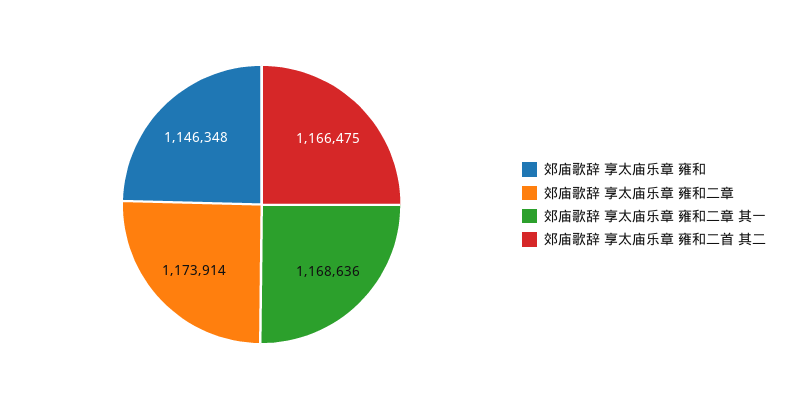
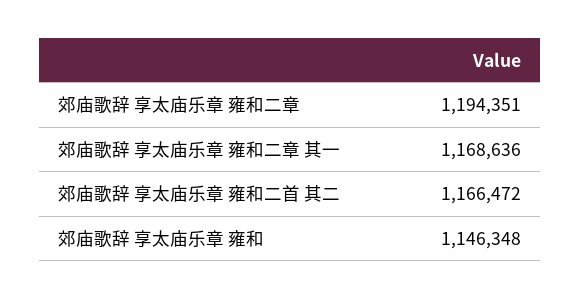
郊庙歌辞 享太庙乐章 雍和二章: 1173914 -> 1194351
郊庙歌辞 享太庙乐章 雍和二首 其二: 1166475 -> 1166472

